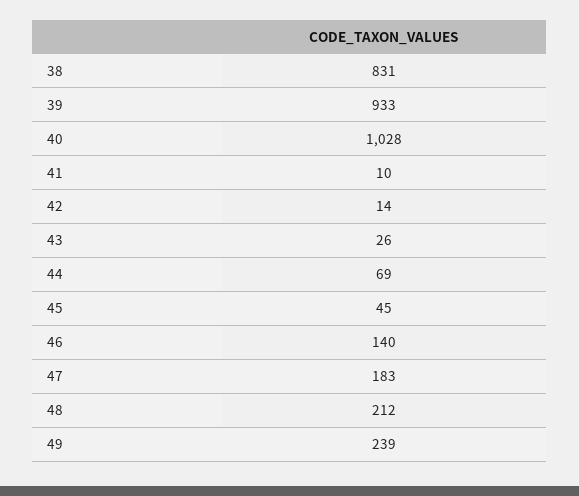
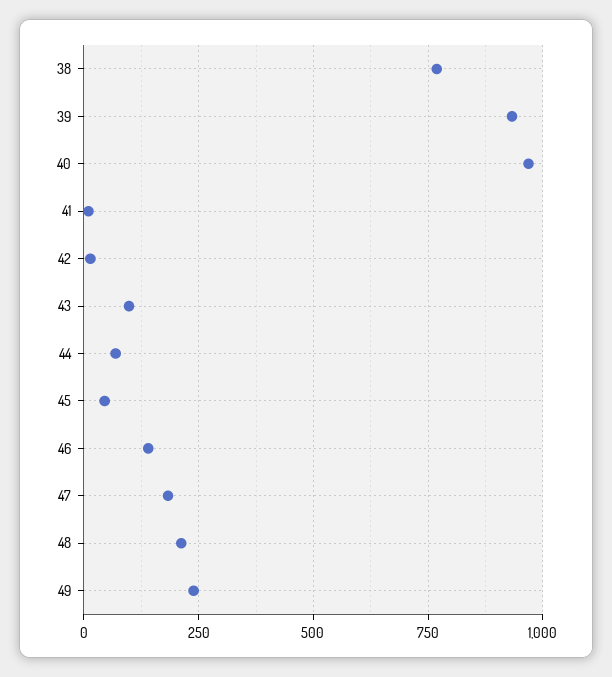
38: 831 -> 775
40: 1028 -> 975
43: 26 -> 100

